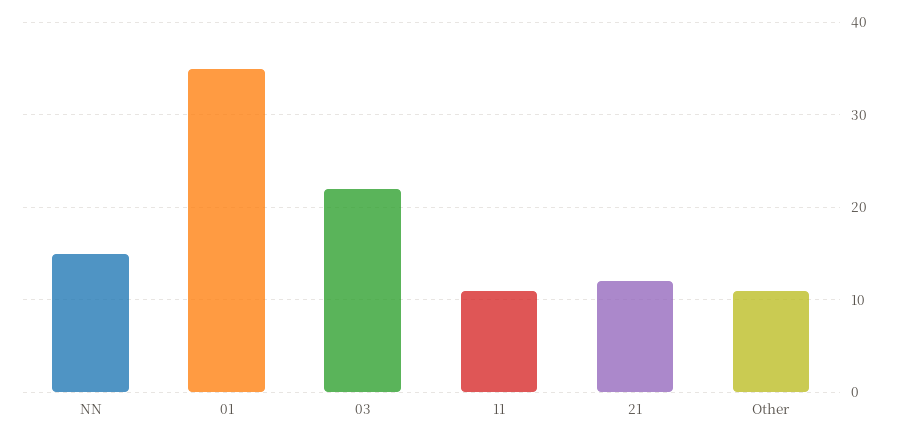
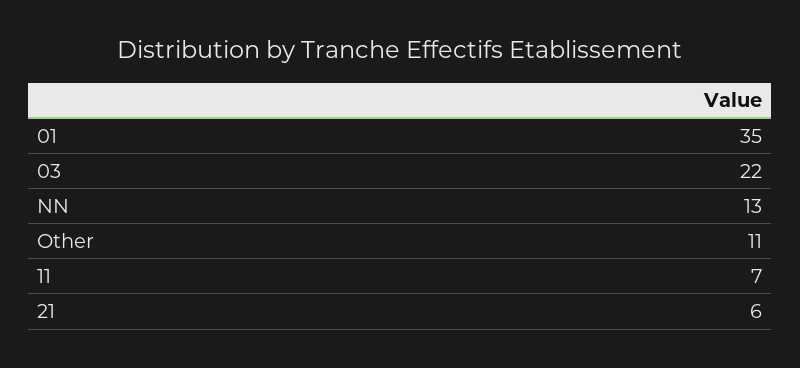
NN: 15 -> 13
11: 11 -> 7
21: 12 -> 6

